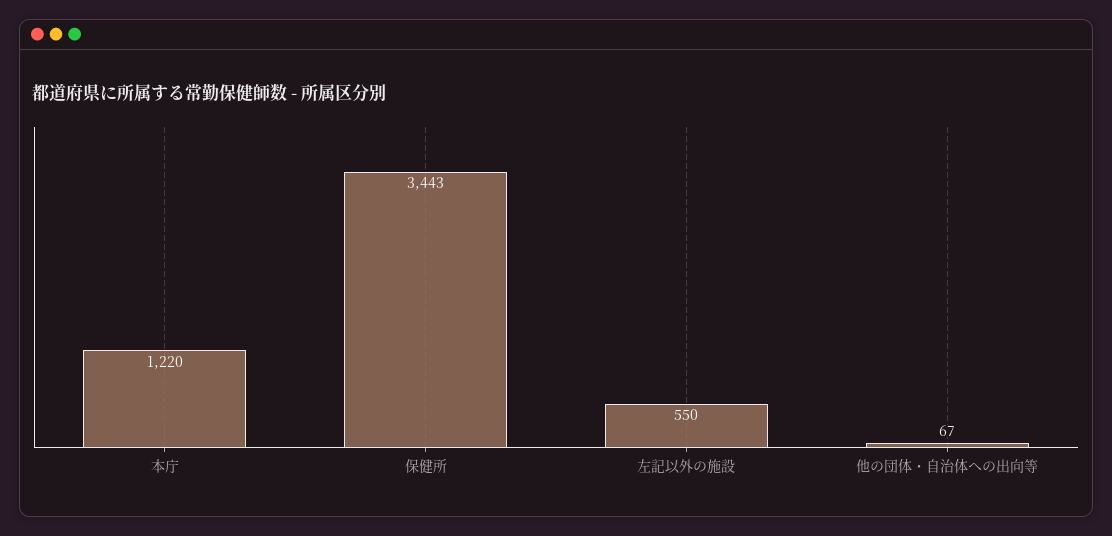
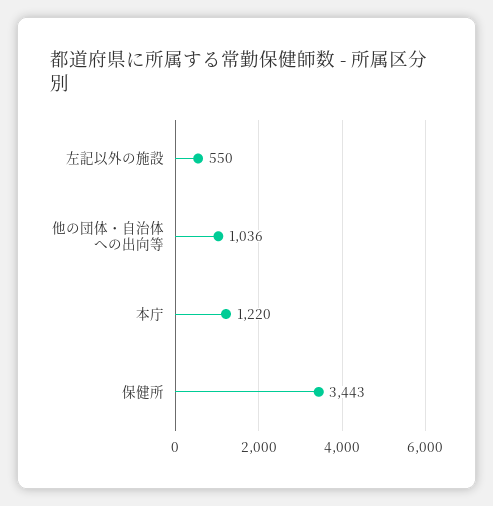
他の団体・自治体への出向等: 67 -> 1036

